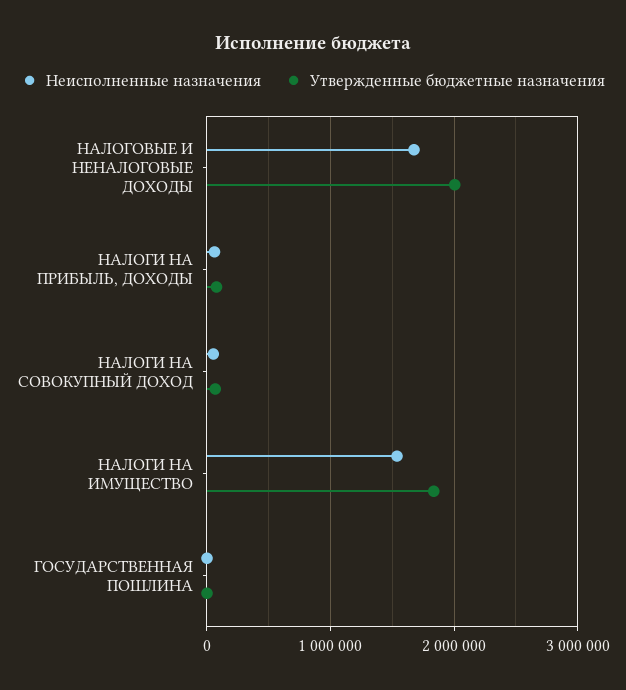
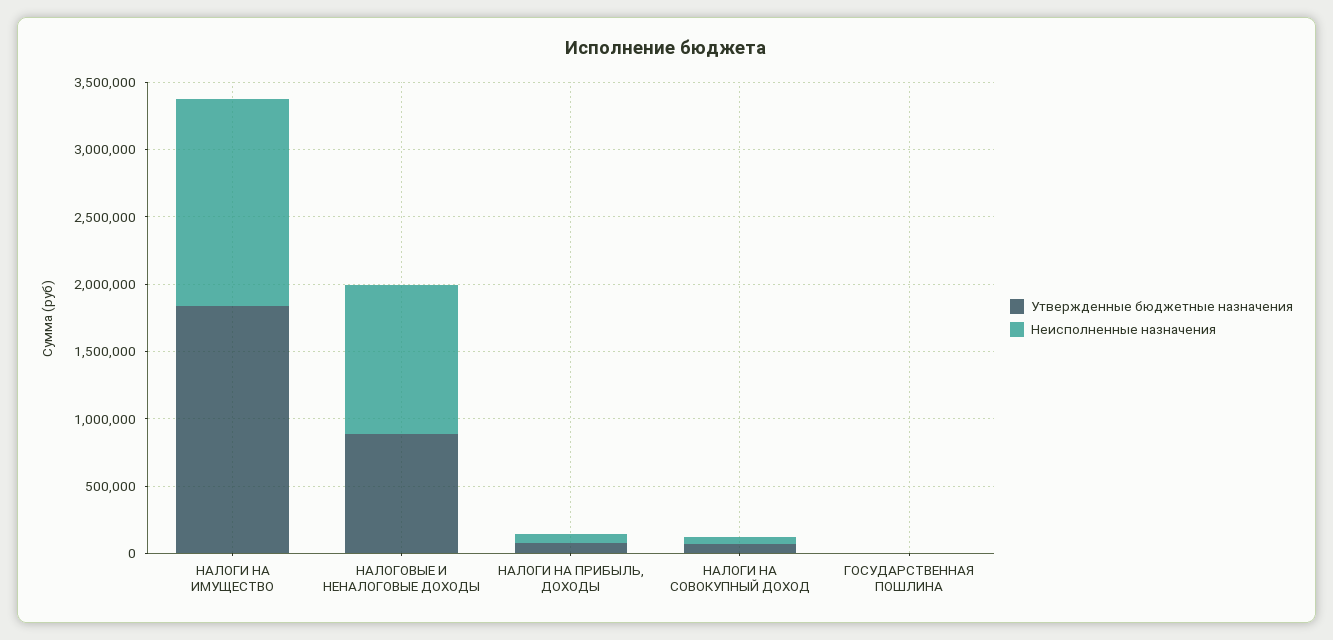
Неисполненные назначения, НАЛОГОВЫЕ И НЕНАЛОГОВЫЕ ДОХОДЫ: 1700000 -> 1100000
Утвержденные бюджетные назначения, НАЛОГОВЫЕ И НЕНАЛОГОВЫЕ ДОХОДЫ: 2000000 -> 900000

